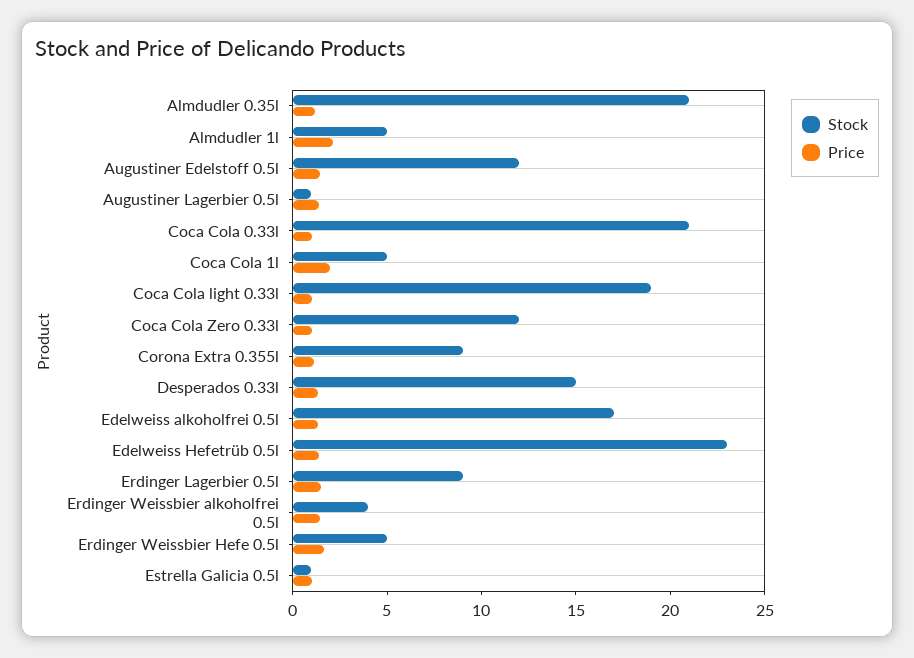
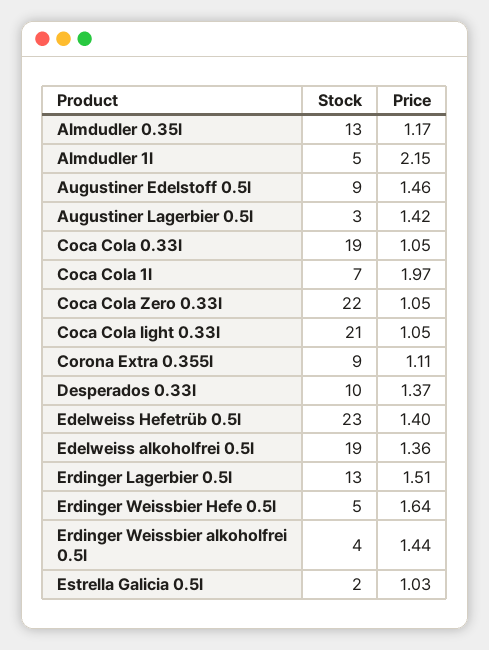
Stock, Almdudler 0.35l: 21 -> 13
Stock, Augustiner Edelstoff 0.5l: 12 -> 9
Stock, Augustiner Lagerbier 0.5l: 1 -> 3
Stock, Coca Cola 0.33l: 21 -> 19
Stock, Coca Cola 1l: 5 -> 7
Stock, Coca Cola light 0.33l: 19 -> 21
Stock, Coca Cola Zero 0.33l: 12 -> 22
Stock, Desperados 0.33l: 15 -> 10
Stock, Edelweiss alkoholfrei 0.5l: 17 -> 19
Stock, Erdinger Lagerbier 0.5l: 9 -> 13
Stock, Estrella Galicia 0.5l: 1 -> 2

